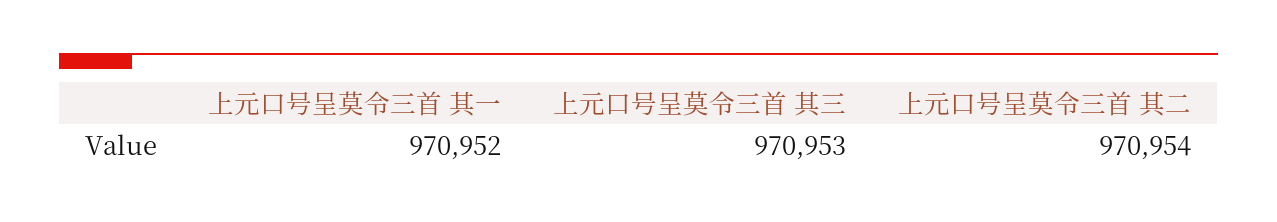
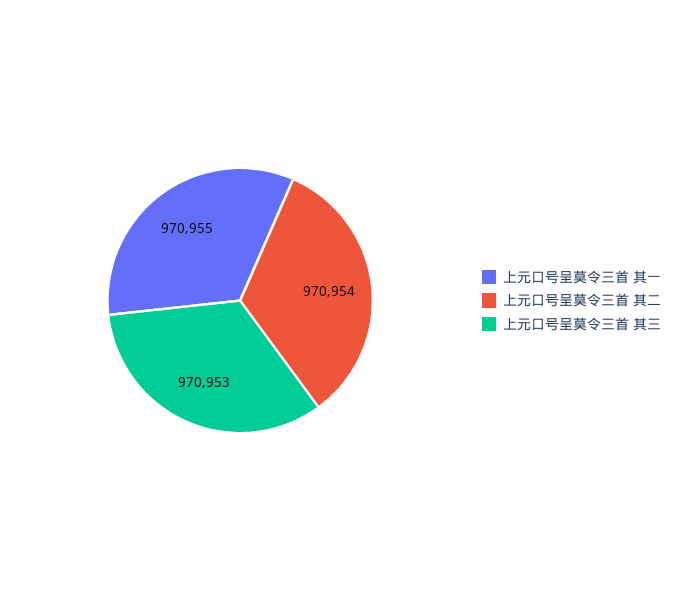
上元口号呈莫令三首 其一: 970952 -> 970955

